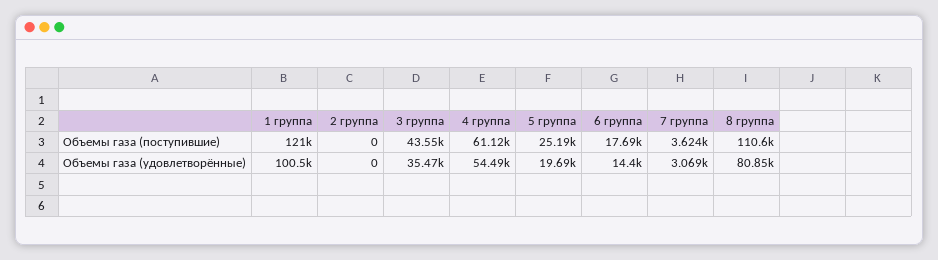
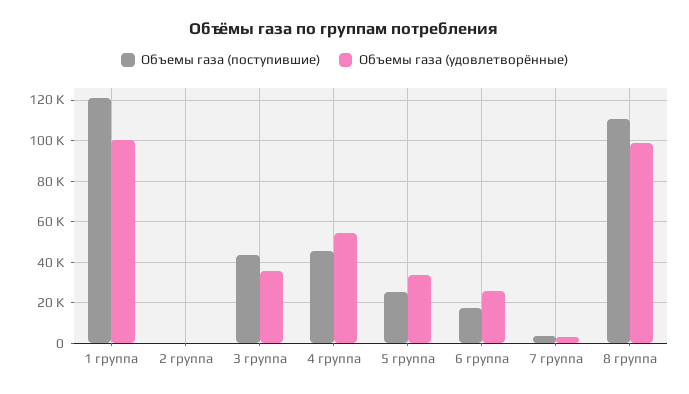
Объемы газа (поступившие), 4 группа: 61120 -> 45000
Объемы газа (удовлетворённые), 5 группа: 19690 -> 35000
Объемы газа (удовлетворённые), 6 группа: 14400 -> 25000
Объемы газа (удовлетворённые), 8 группа: 80850 -> 100000

